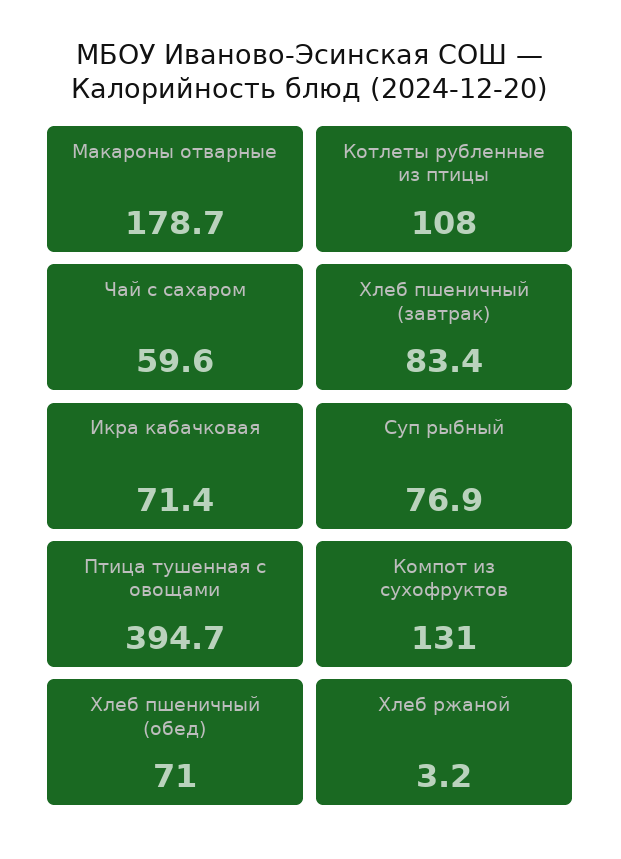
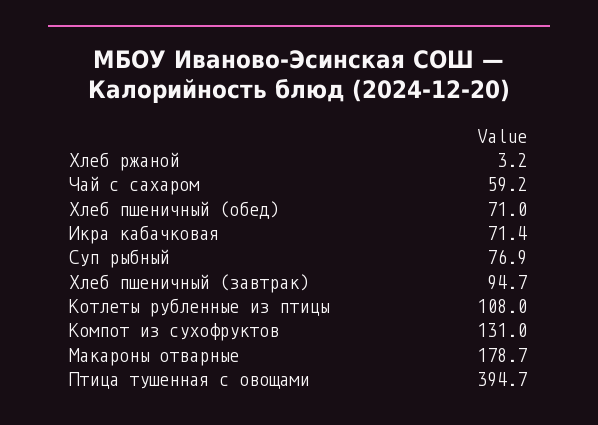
Чай с сахаром: 59.6 -> 59.2
Хлеб пшеничный (завтрак): 83.4 -> 94.7

